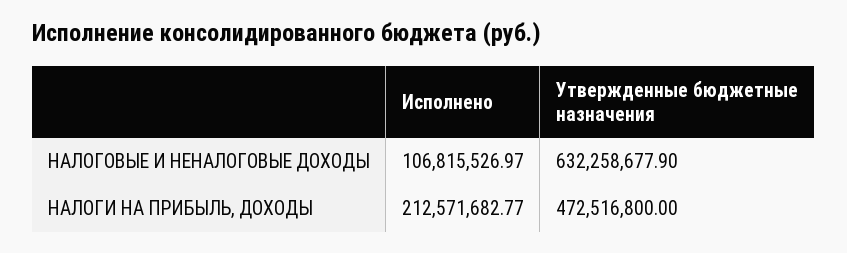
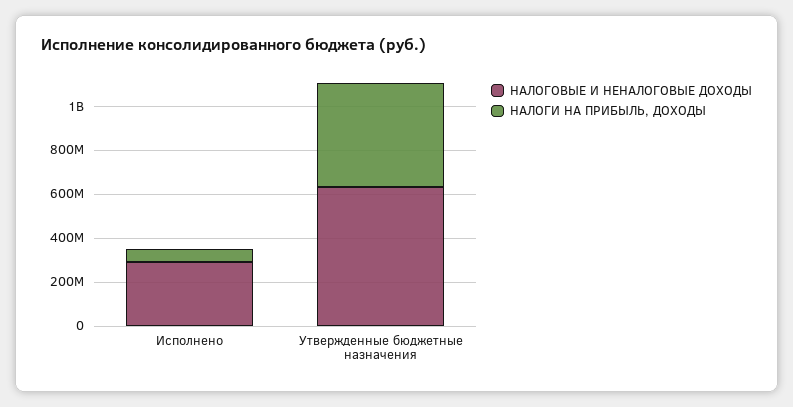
НАЛОГОВЫЕ И НЕНАЛОГОВЫЕ ДОХОДЫ, Исполнено: 106815526.97 -> 300000000
НАЛОГИ НА ПРИБЫЛЬ, ДОХОДЫ, Исполнено: 212571682.77 -> 50000000

